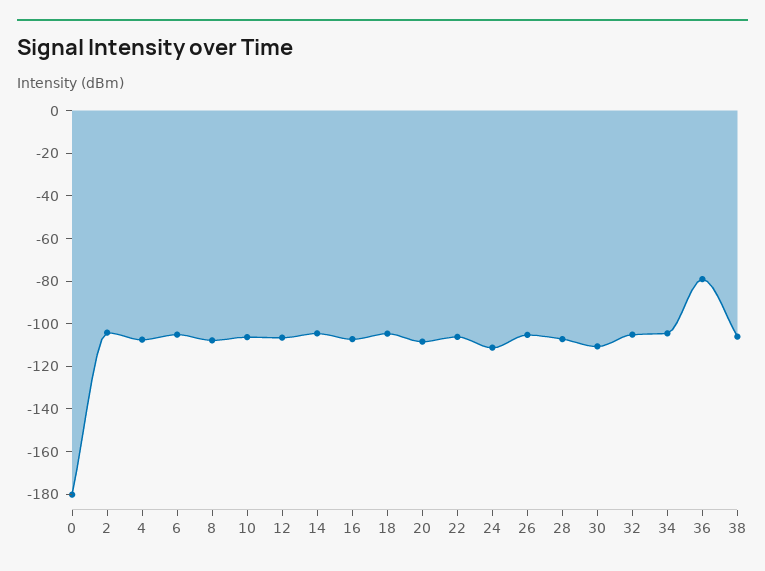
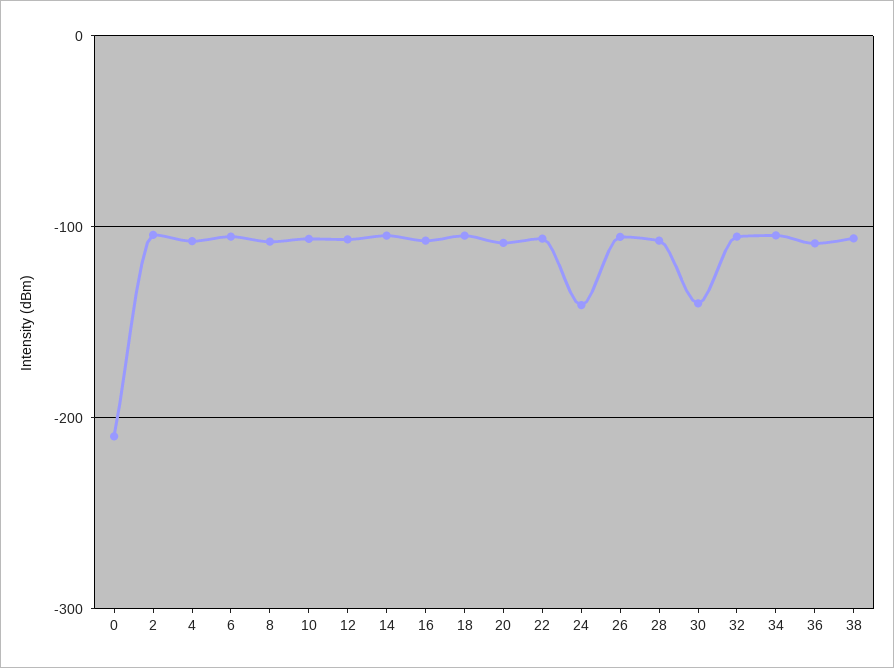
0: -180 -> -210
24: -110 -> -140
30: -110 -> -140
36: -80 -> -110

